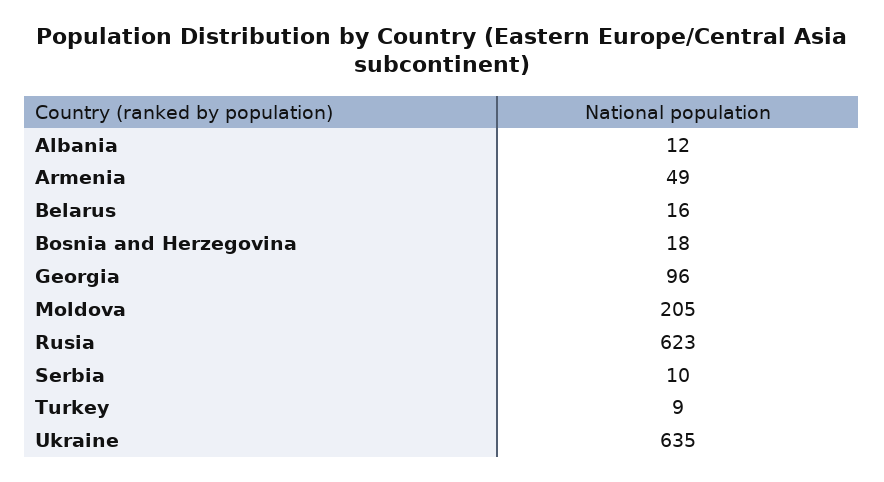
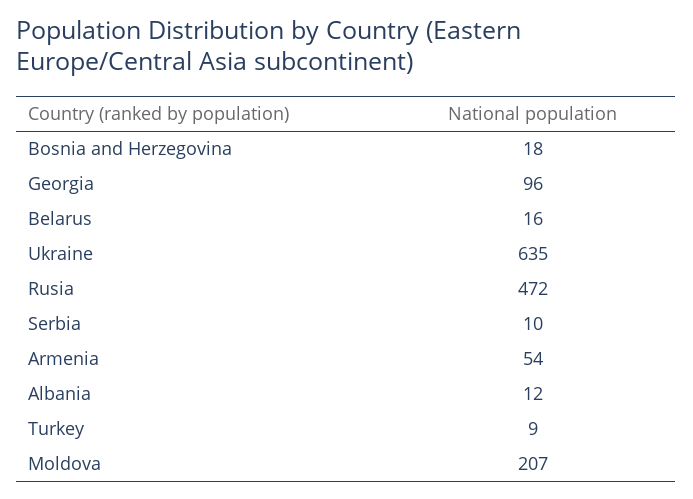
Armenia: 49 -> 54
Moldova: 205 -> 207
Rusia: 623 -> 472

